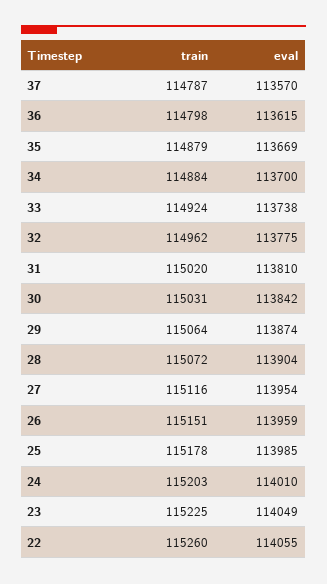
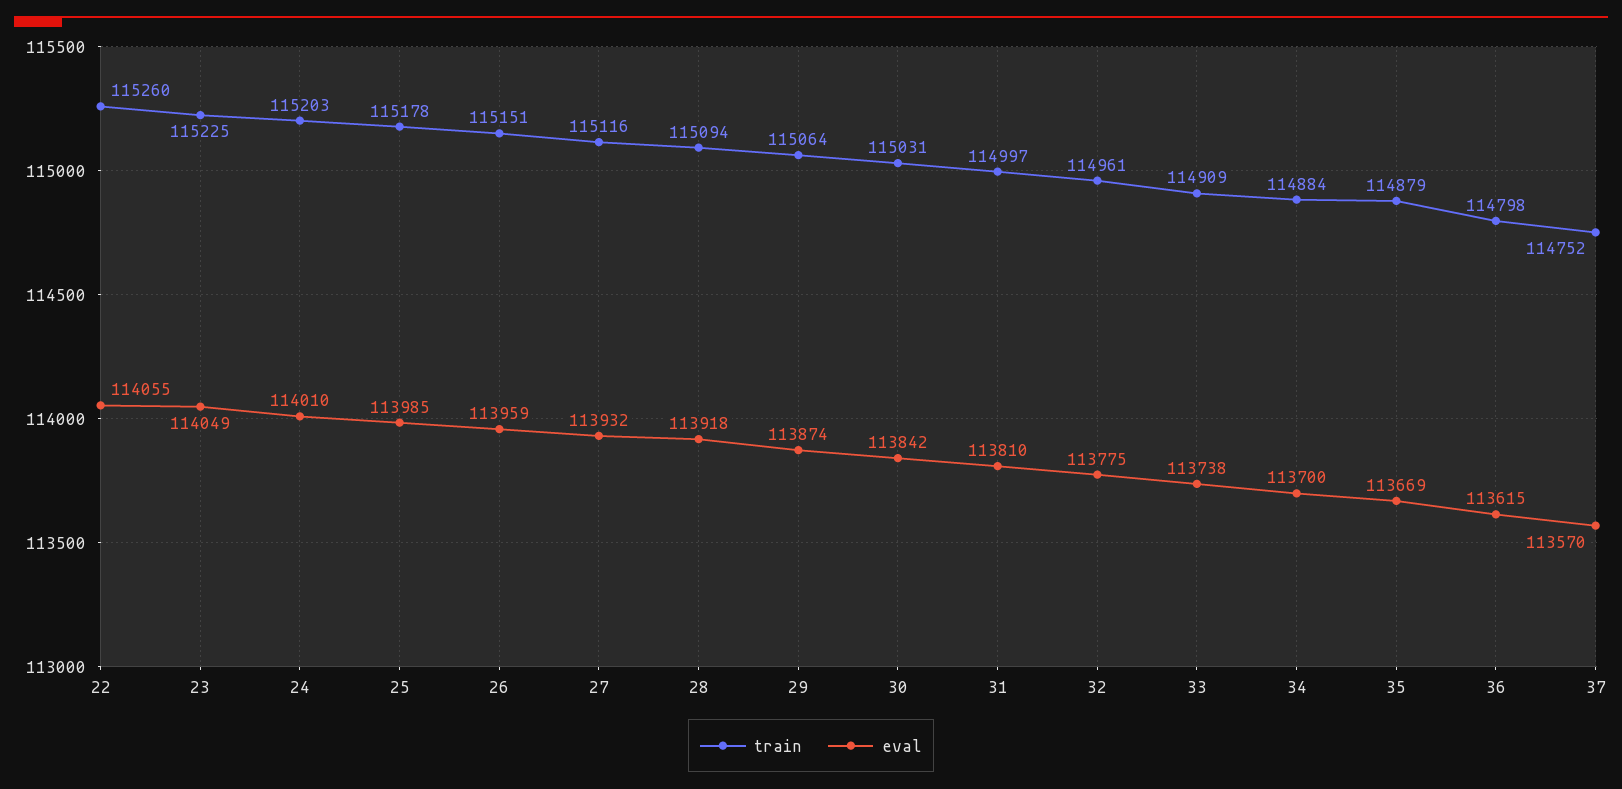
train, 37: 114787 -> 114752
train, 33: 114924 -> 114909
train, 32: 114962 -> 114961
train, 31: 115020 -> 114997
train, 28: 115072 -> 115094
eval, 28: 113904 -> 113918
eval, 27: 113954 -> 113932

